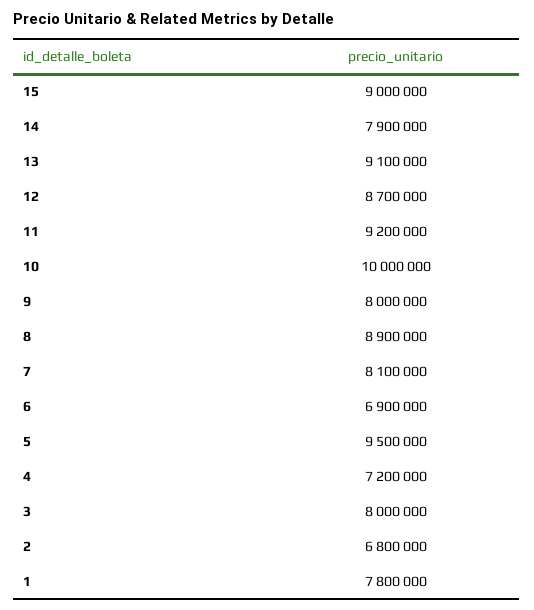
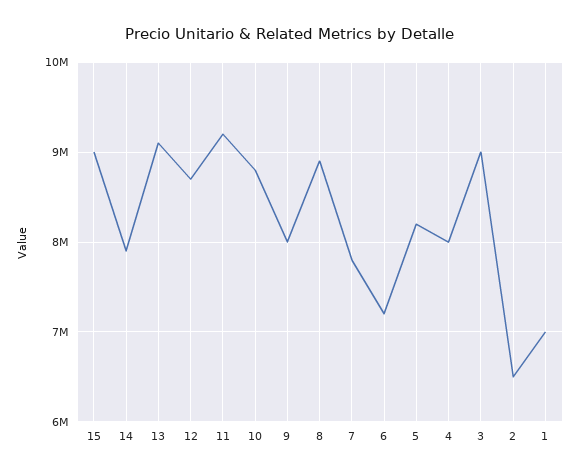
10: 10000000 -> 8800000
7: 8100000 -> 7800000
6: 6900000 -> 7200000
5: 9500000 -> 8200000
4: 7200000 -> 8000000
3: 8000000 -> 9000000
2: 6800000 -> 6500000
1: 7800000 -> 7000000

